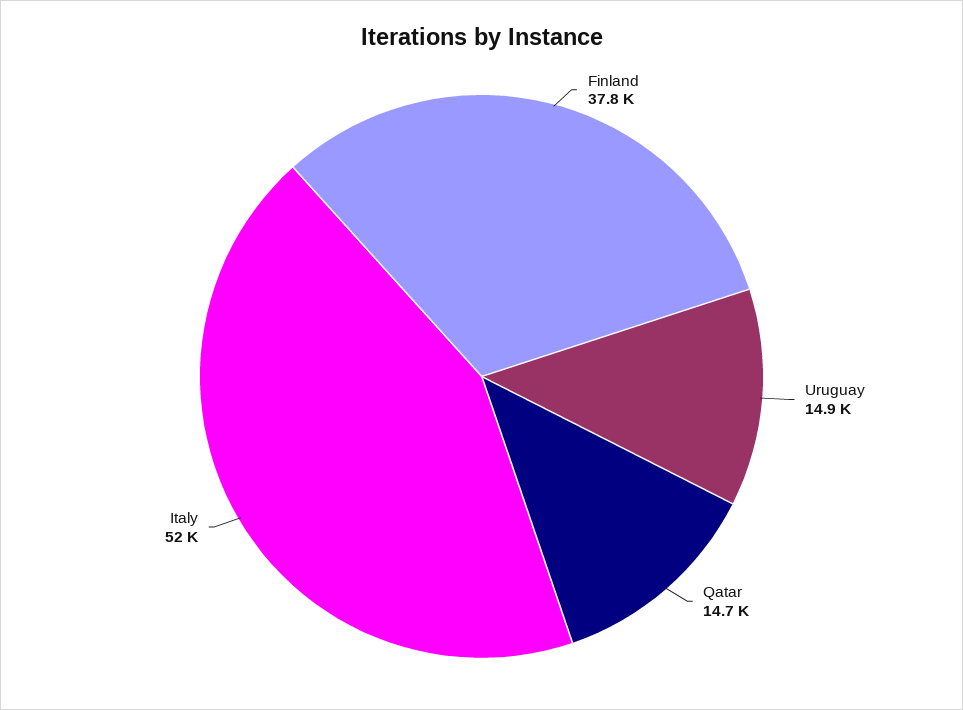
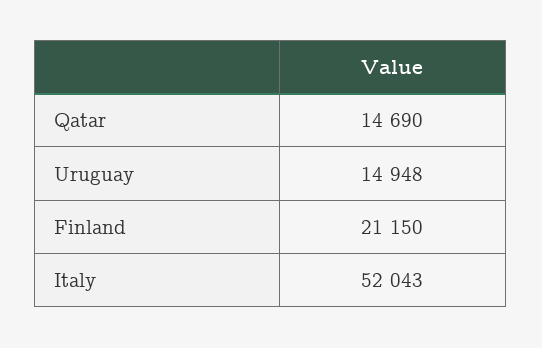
Finland: 37800 -> 21150

